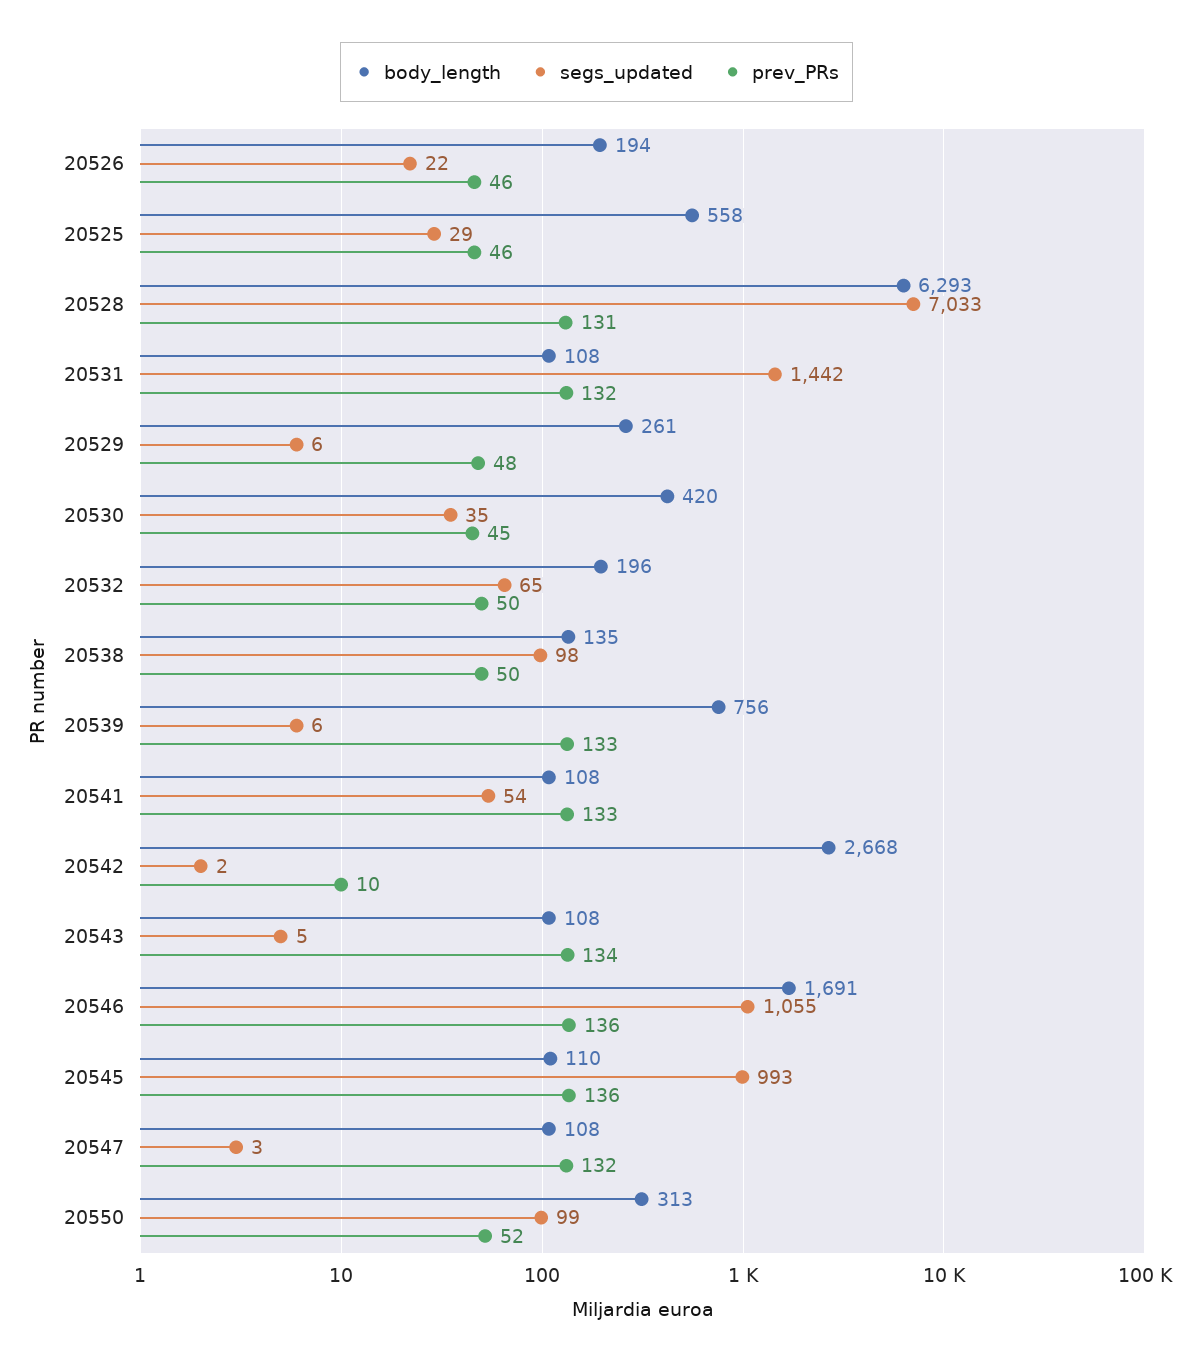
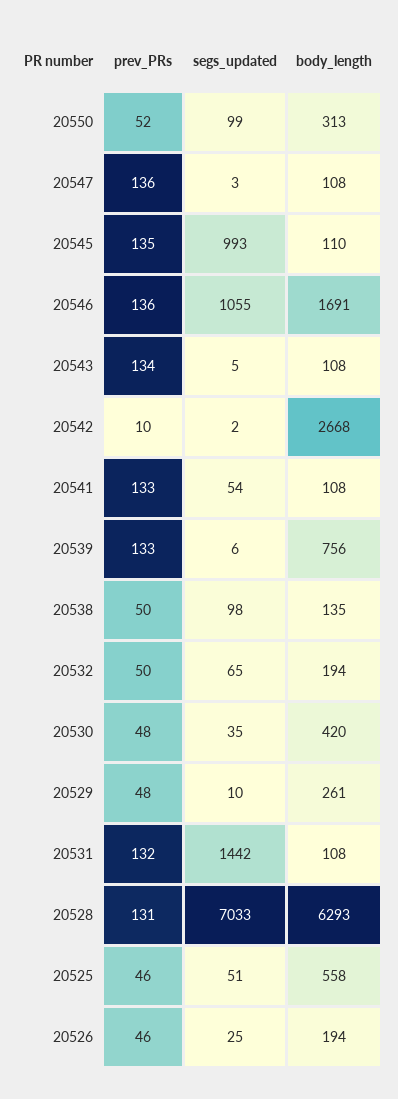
segs_updated, 20526: 22 -> 25
segs_updated, 20525: 29 -> 51
segs_updated, 20529: 6 -> 10
prev_PRs, 20530: 45 -> 48
body_length, 20532: 196 -> 194
prev_PRs, 20545: 136 -> 135
prev_PRs, 20547: 132 -> 136

